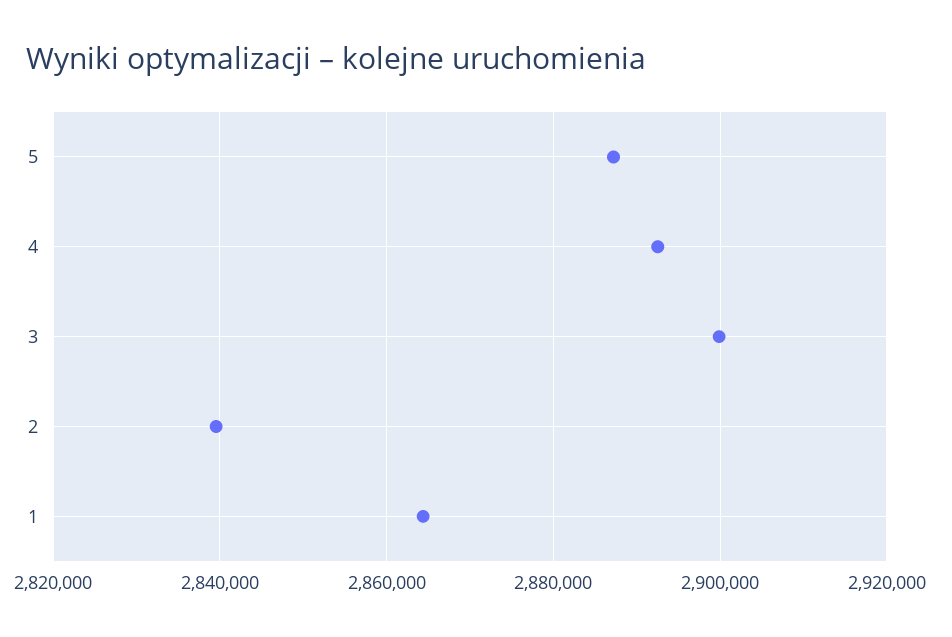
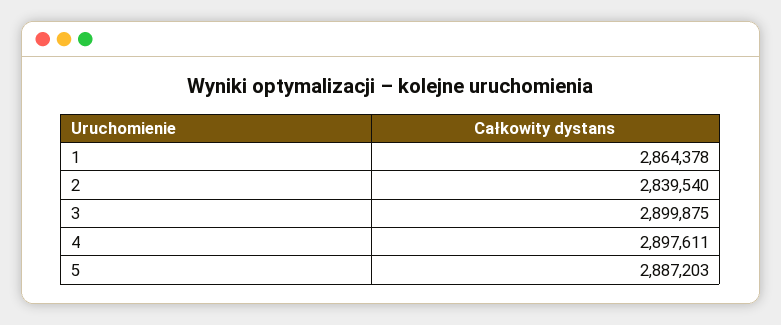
4: 2892000 -> 2897611

